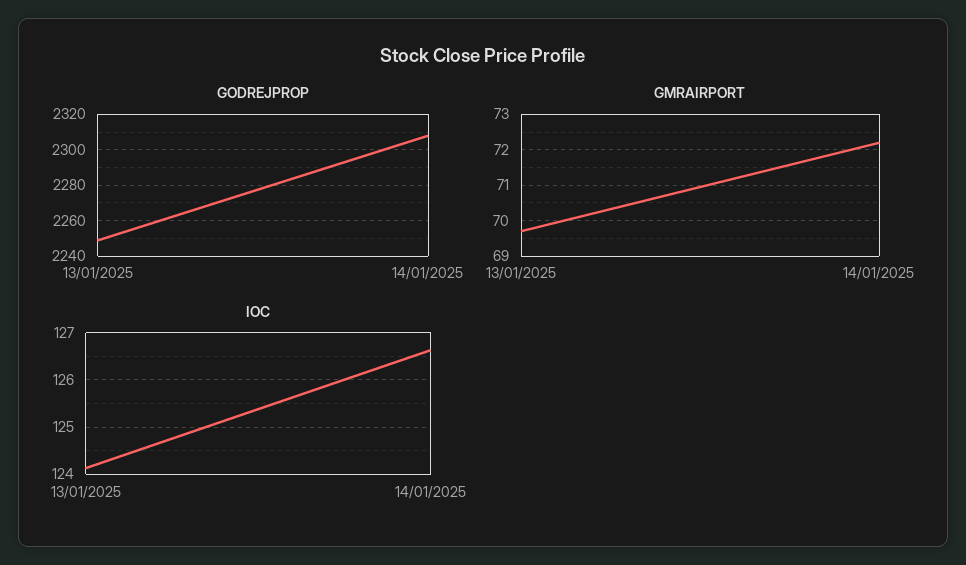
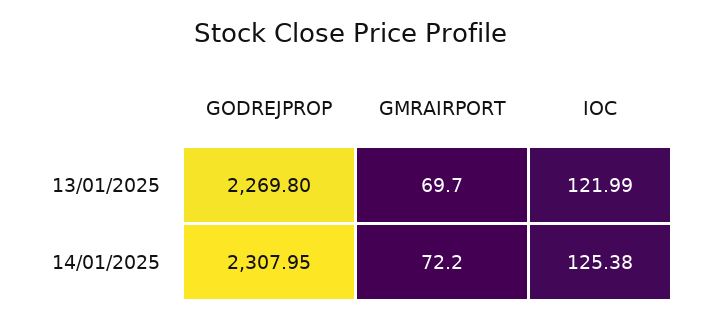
GODREJPROP, 13/01/2025: 2250 -> 2269.8
IOC, 13/01/2025: 124.2 -> 121.99
IOC, 14/01/2025: 126.6 -> 125.38

